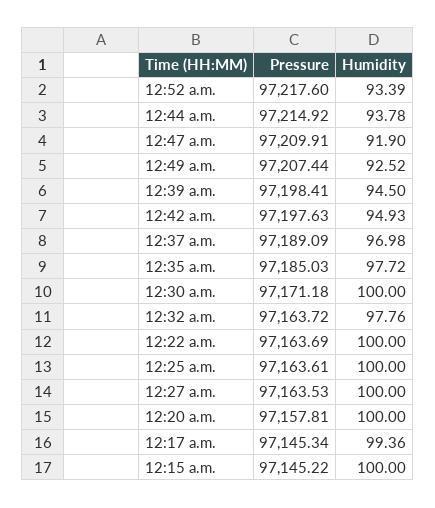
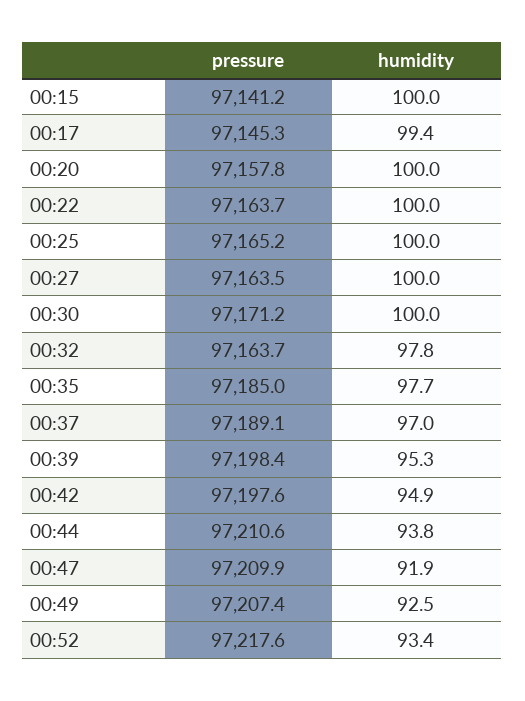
Pressure, 12:44 a.m.: 97214.92 -> 97210.6
Humidity, 12:39 a.m.: 94.5 -> 95.3
Pressure, 12:25 a.m.: 97163.61 -> 97165.2
Pressure, 12:15 a.m.: 97145.22 -> 97141.2

